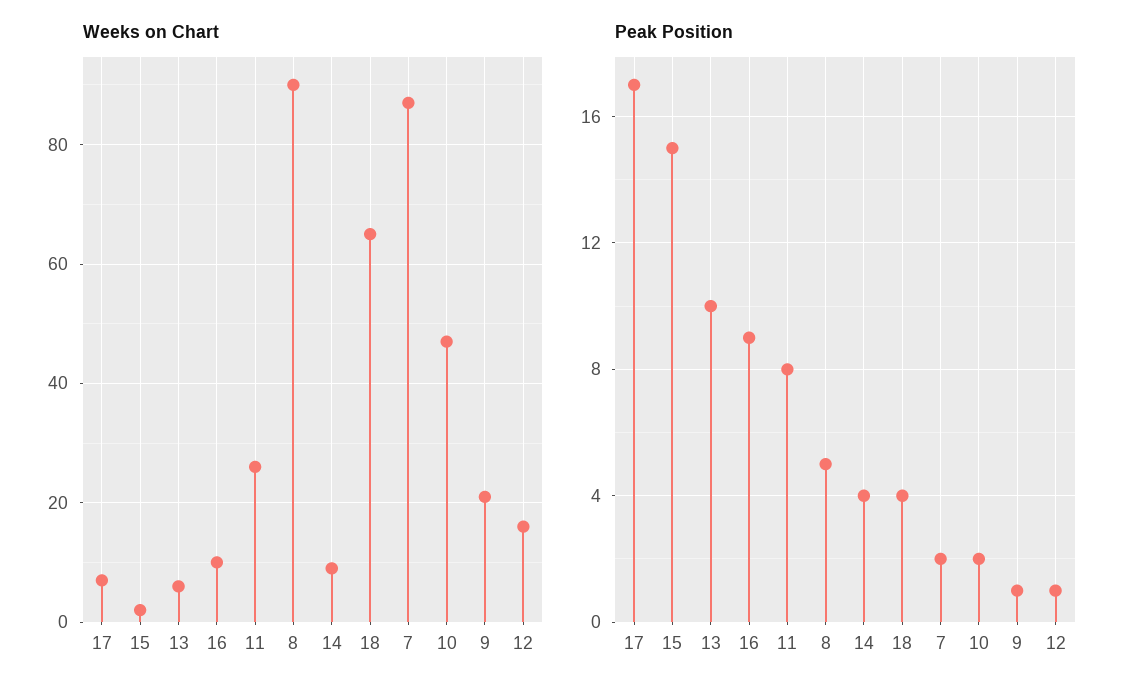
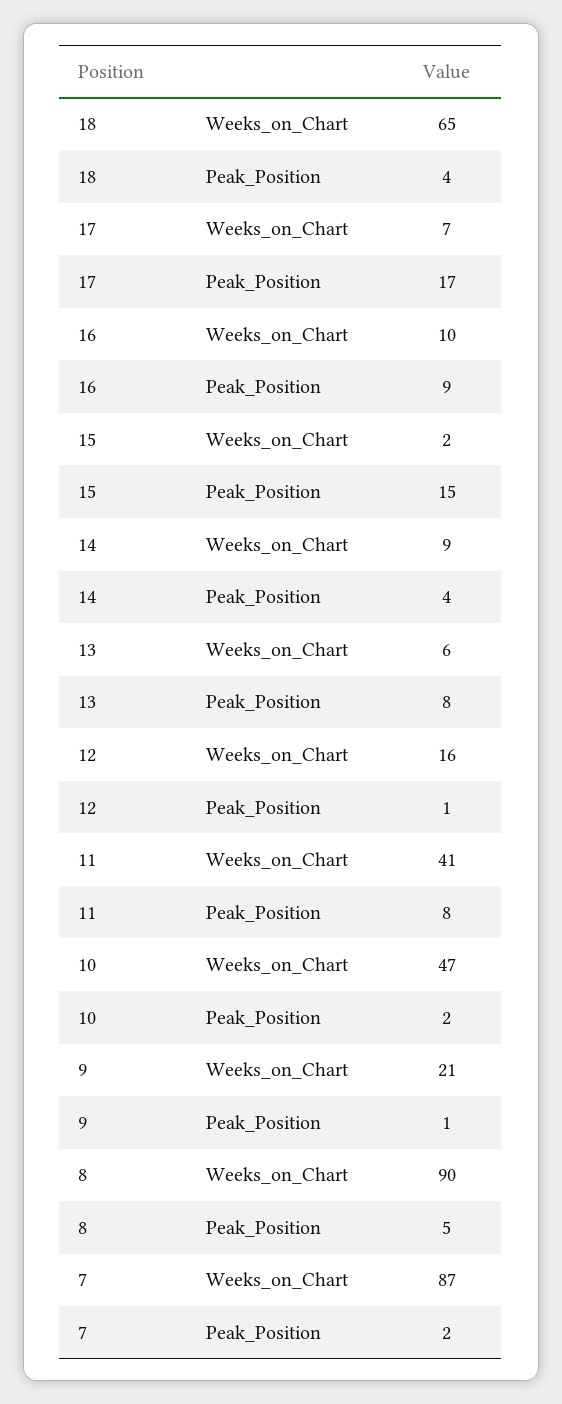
Weeks on Chart, 11: 25 -> 41
Peak Position, 13: 10 -> 8

